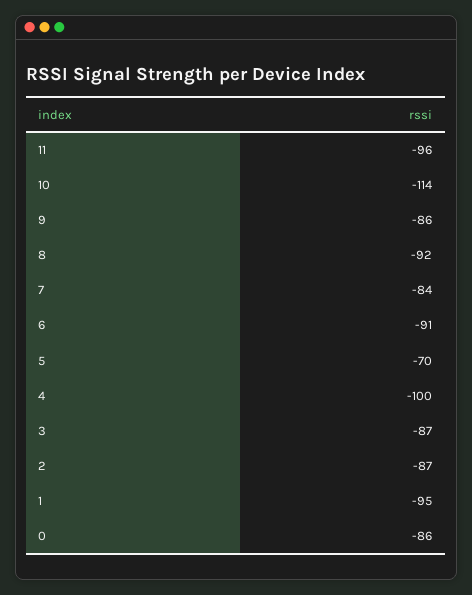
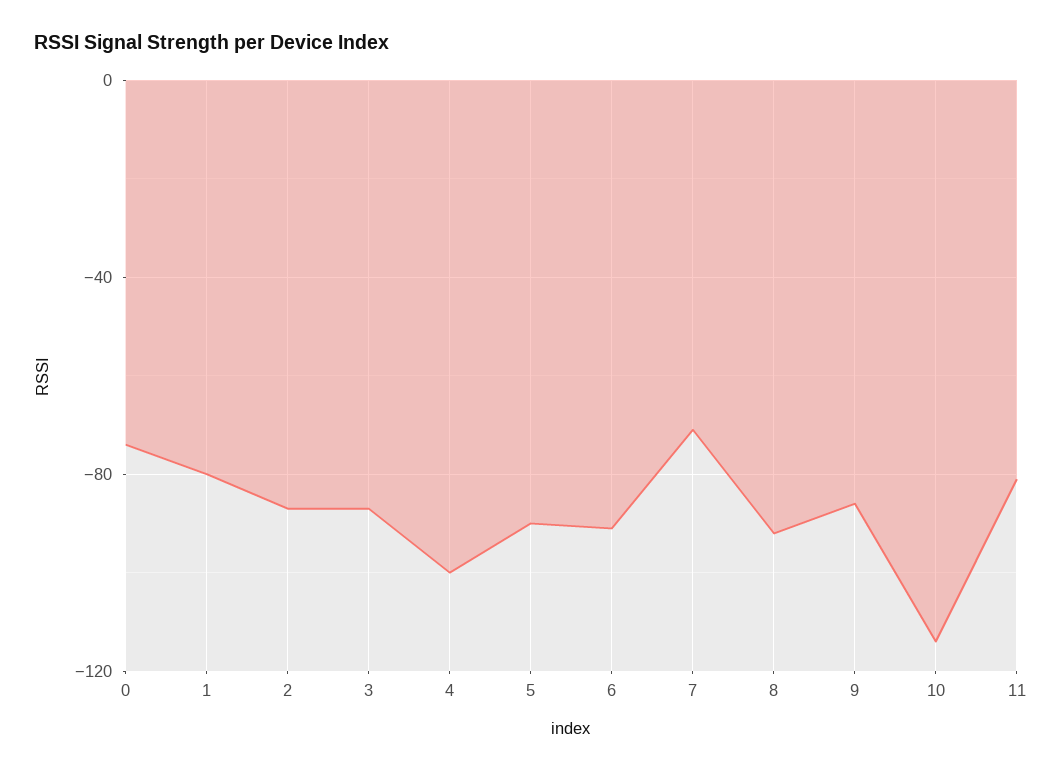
11: -96 -> -80
7: -84 -> -70
5: -70 -> -90
1: -95 -> -80
0: -86 -> -75

